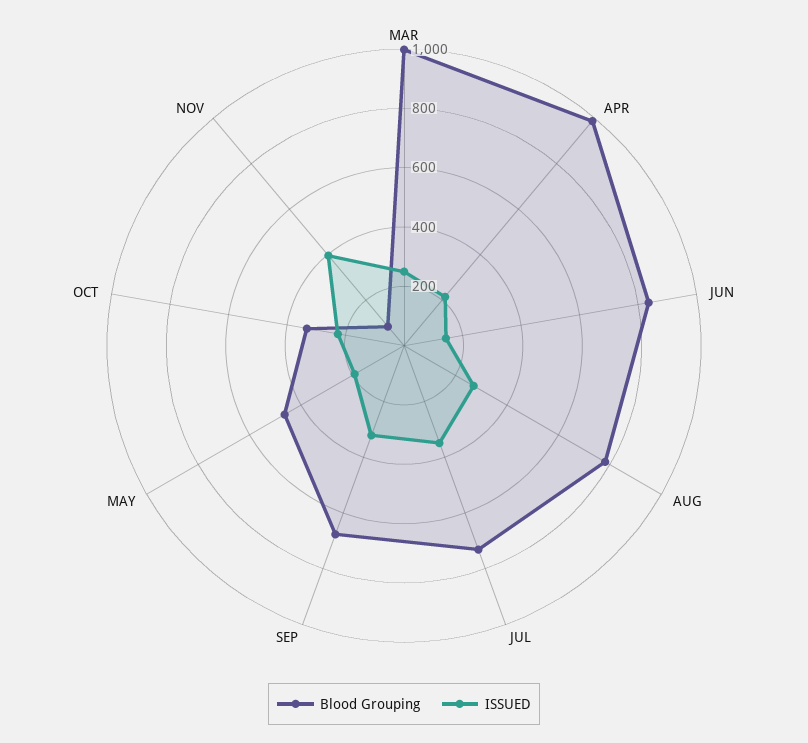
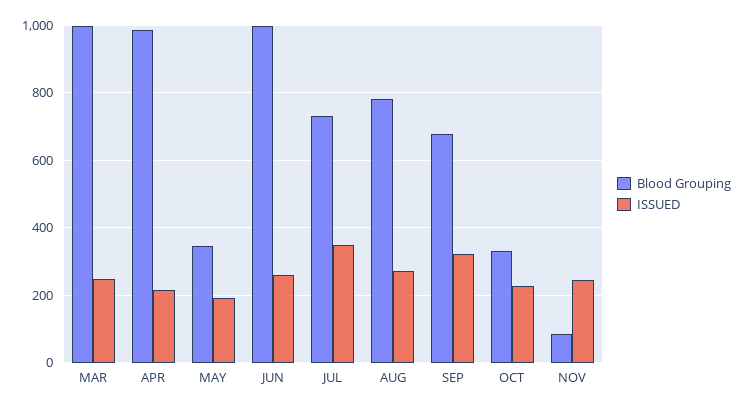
Blood Grouping, JUN: 850 -> 1000
ISSUED, JUN: 150 -> 260
Blood Grouping, MAY: 450 -> 340
ISSUED, NOV: 400 -> 240

